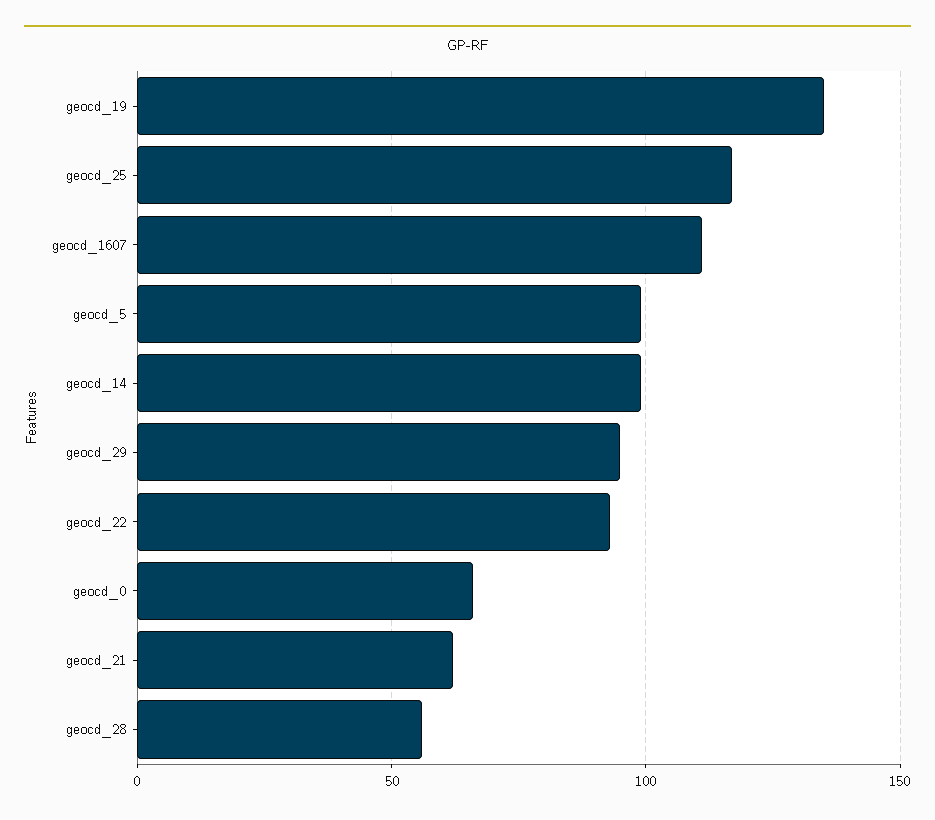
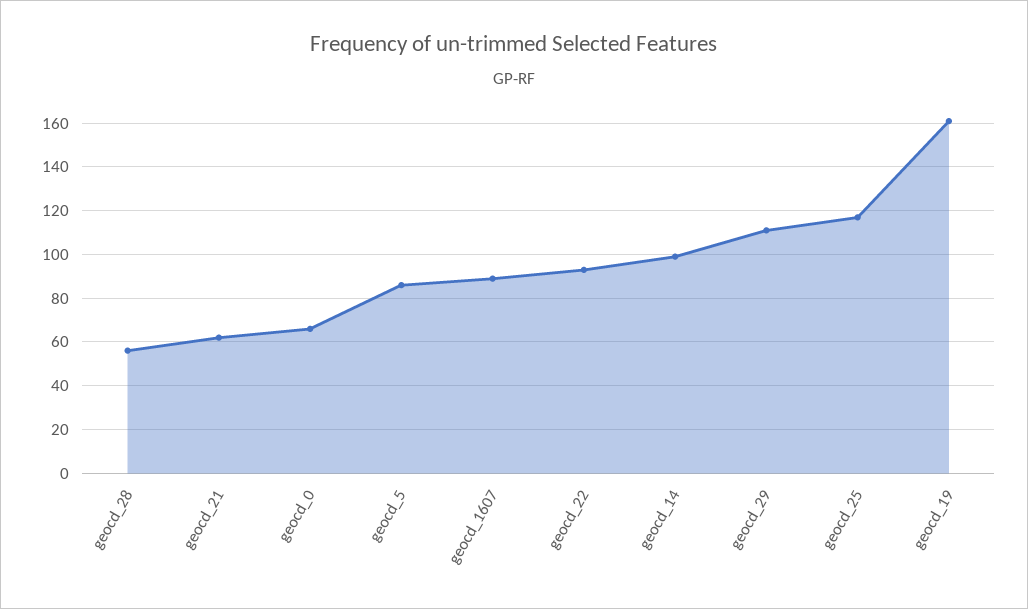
geocd_19: 135 -> 160
geocd_1607: 110 -> 90
geocd_5: 100 -> 85
geocd_29: 95 -> 110

